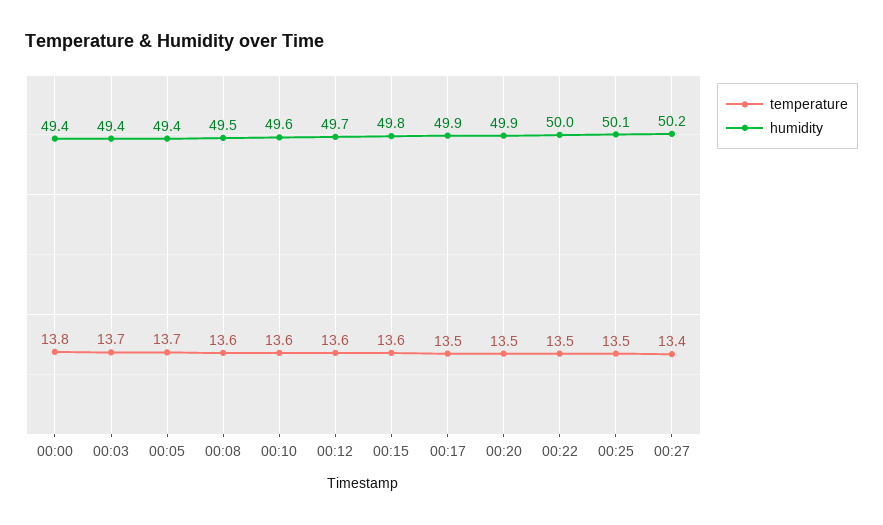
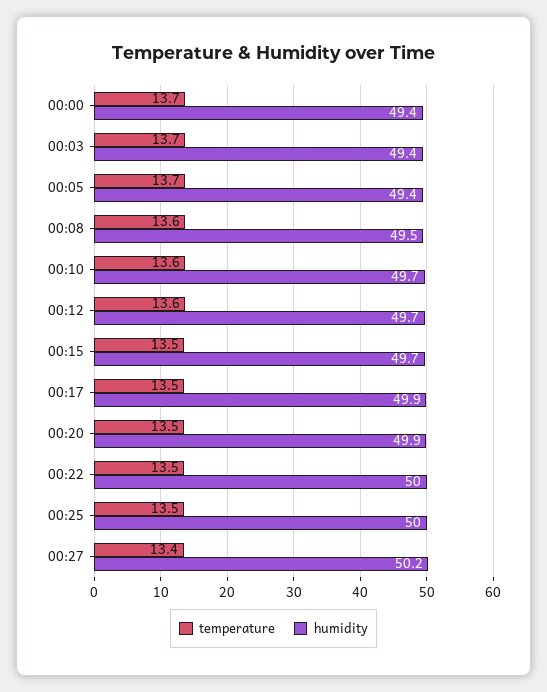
temperature, 00:00: 13.8 -> 13.7
humidity, 00:10: 49.6 -> 49.7
temperature, 00:15: 13.6 -> 13.5
humidity, 00:15: 49.8 -> 49.7
humidity, 00:25: 50.1 -> 50

